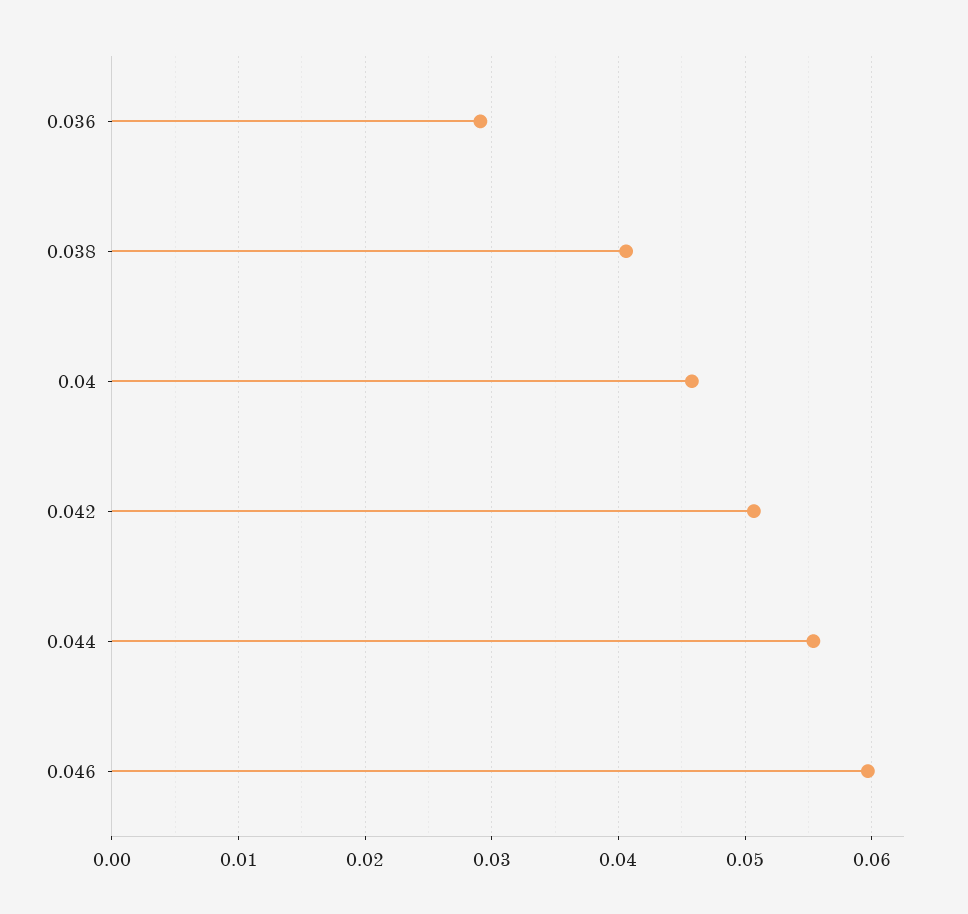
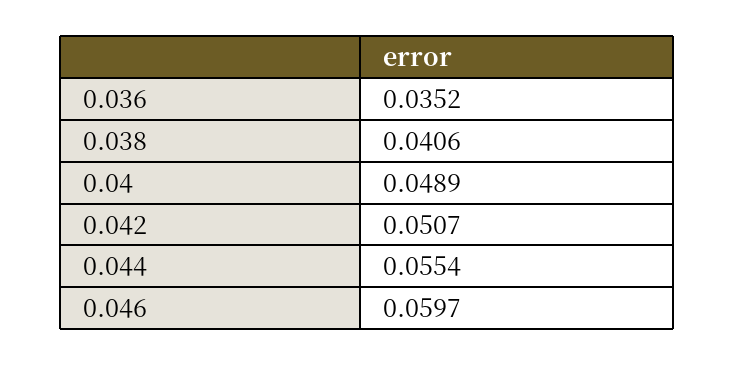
0.036: 0.029 -> 0.0352
0.04: 0.046 -> 0.0489

